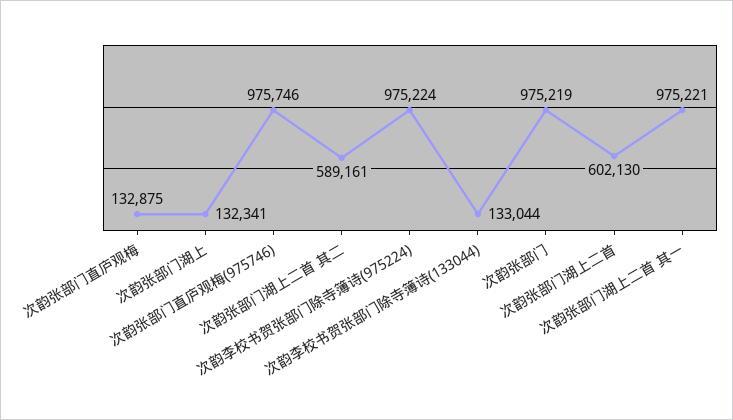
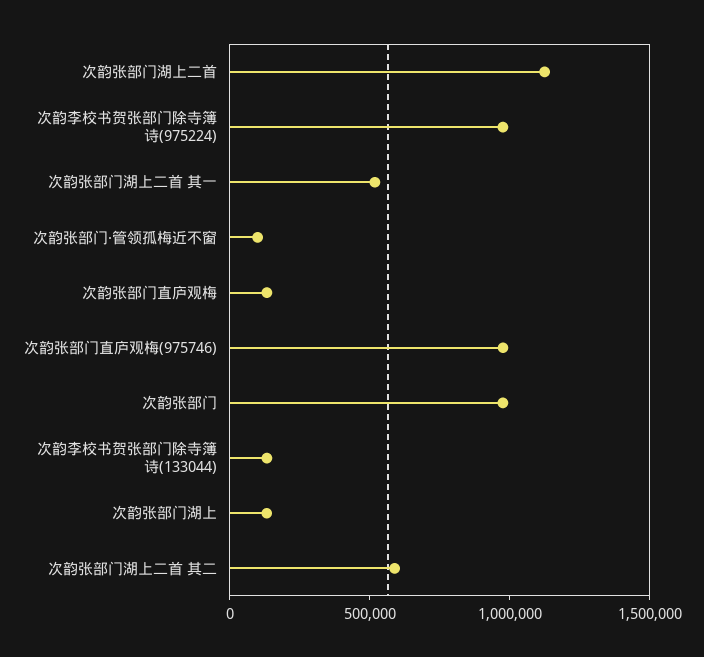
次韵张部门湖上二首: 602130 -> 1100000
次韵张部门湖上二首 其一: 975221 -> 500000
次韵张部门·管领孤梅近不窗: none -> 100000

